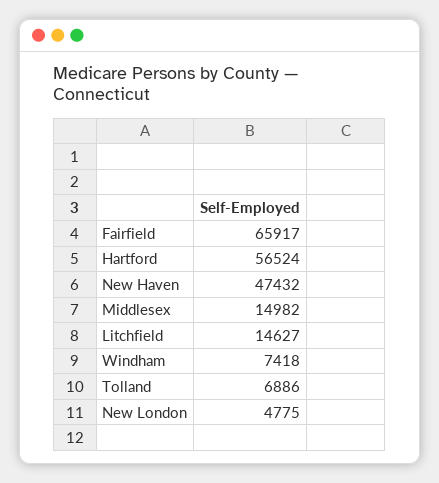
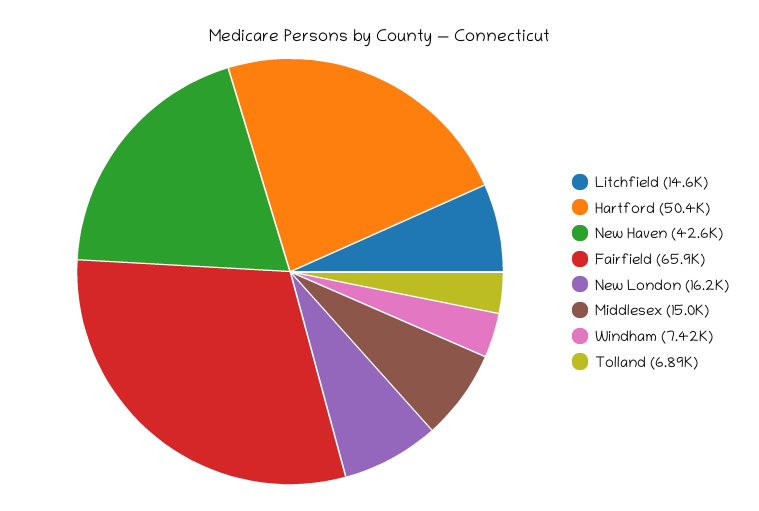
Hartford: 56524 -> 50400
New Haven: 47432 -> 42600
New London: 4775 -> 16200

